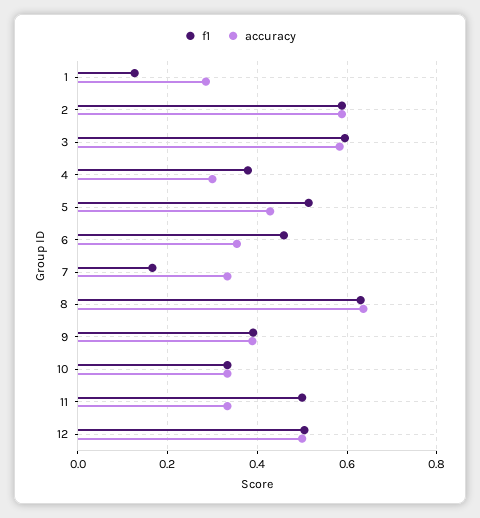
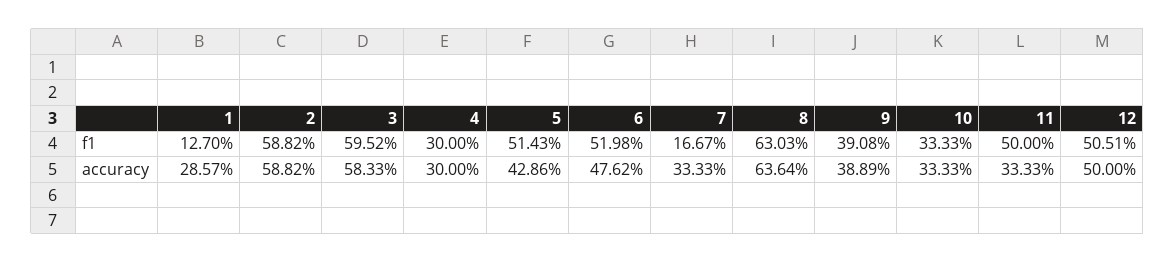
f1, 4: 0.38 -> 0.3
f1, 6: 0.46 -> 0.5198
accuracy, 6: 0.36 -> 0.4762

